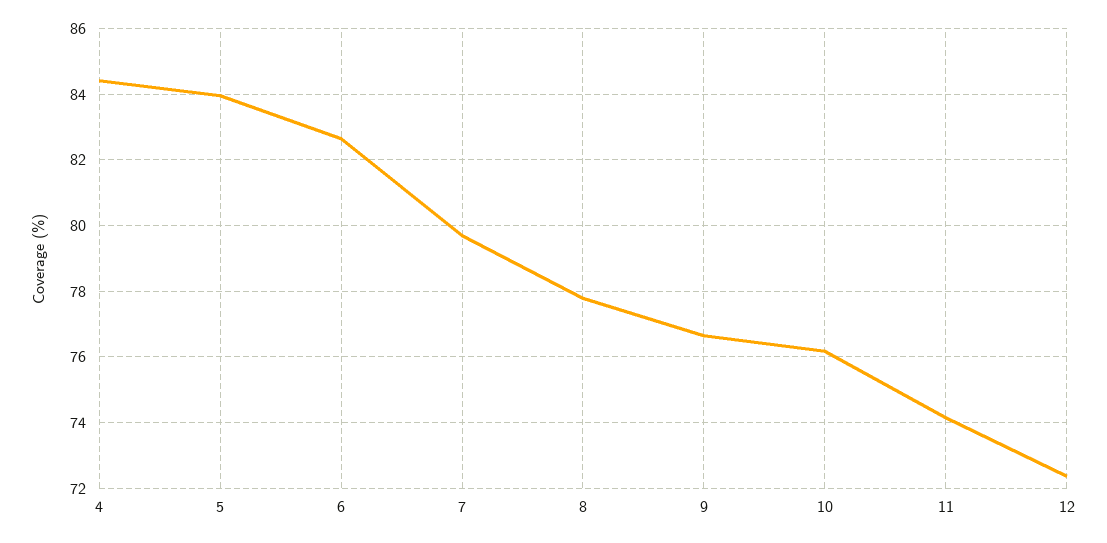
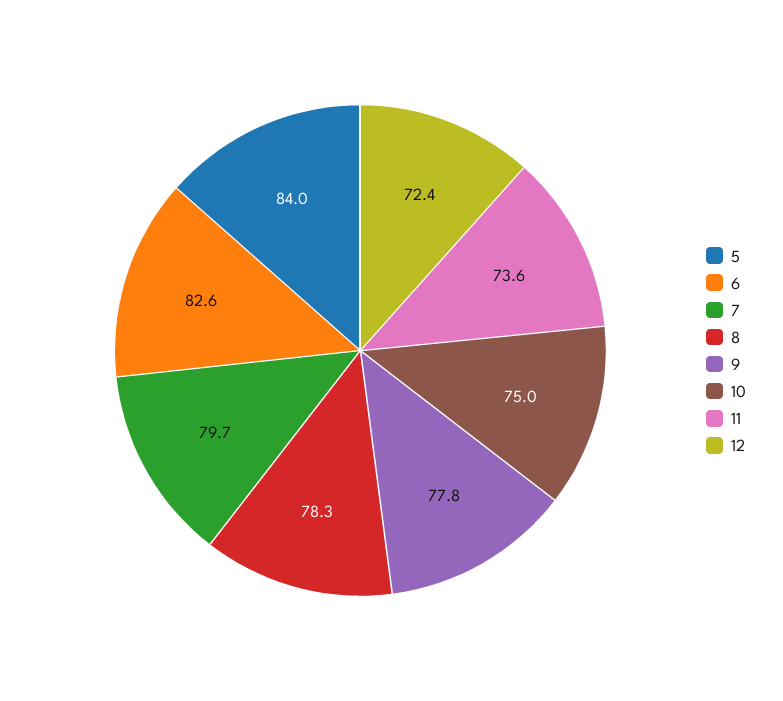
4: 84.4 -> none
8: 77.8 -> 78.3
9: 76.6 -> 77.8
10: 76.2 -> 75
11: 74.2 -> 73.6

